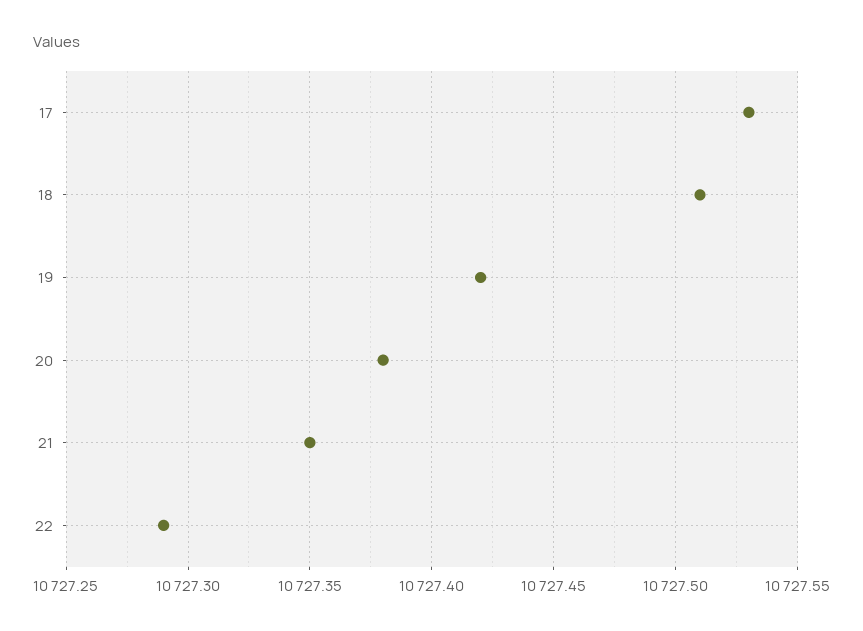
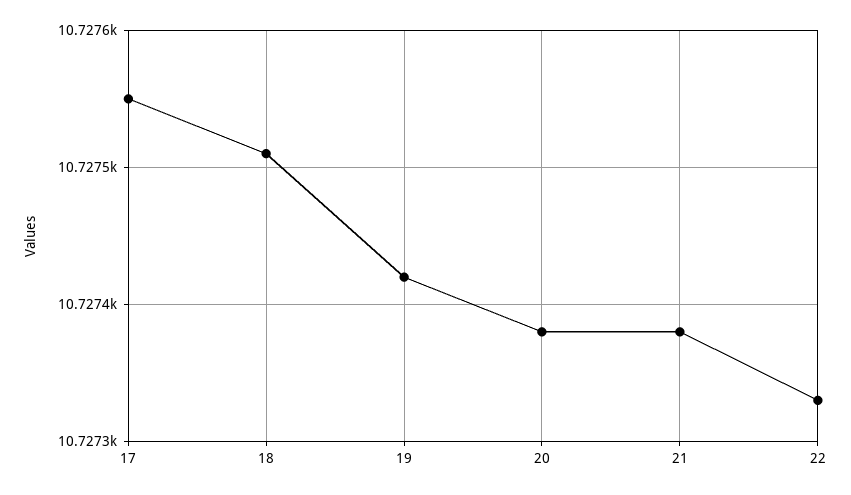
17: 10727.53 -> 10727.55
21: 10727.35 -> 10727.38
22: 10727.29 -> 10727.33

